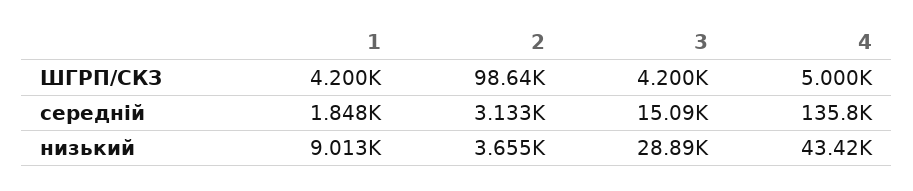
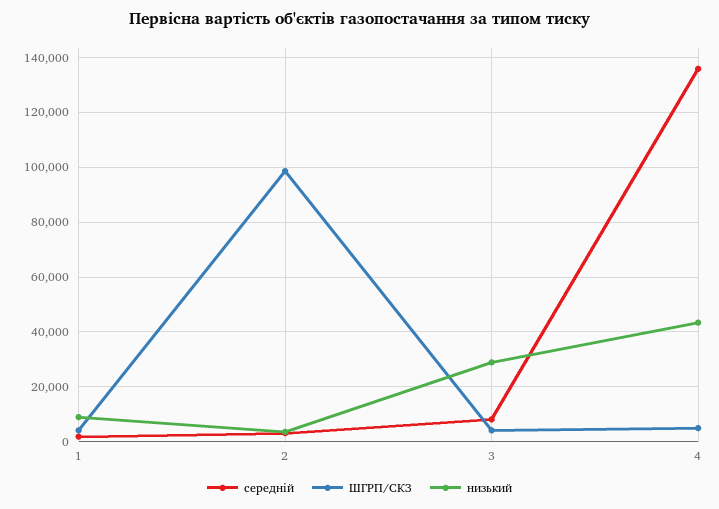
середній, 3: 15090 -> 7500

